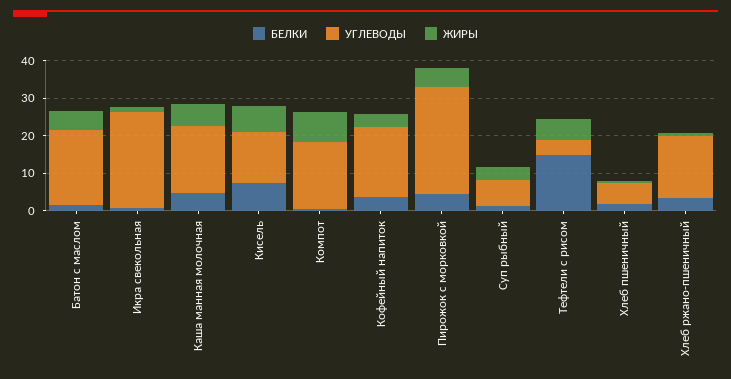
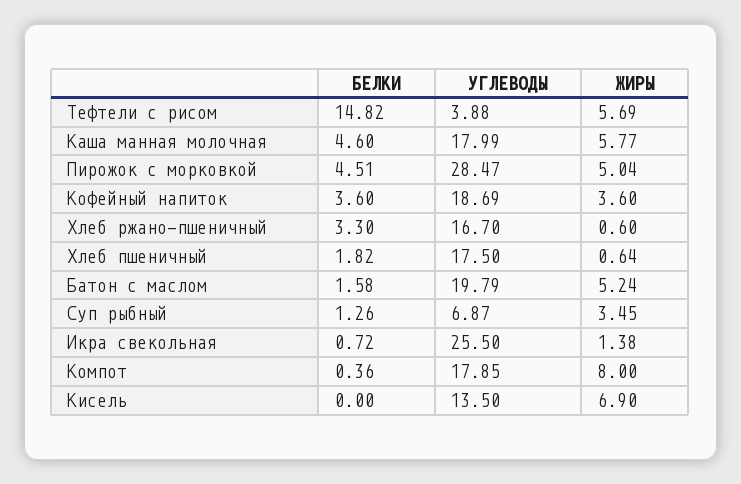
БЕЛКИ, Кисель: 7.5 -> 0
УГЛЕВОДЫ, Хлеб пшеничный: 5 -> 17.5

